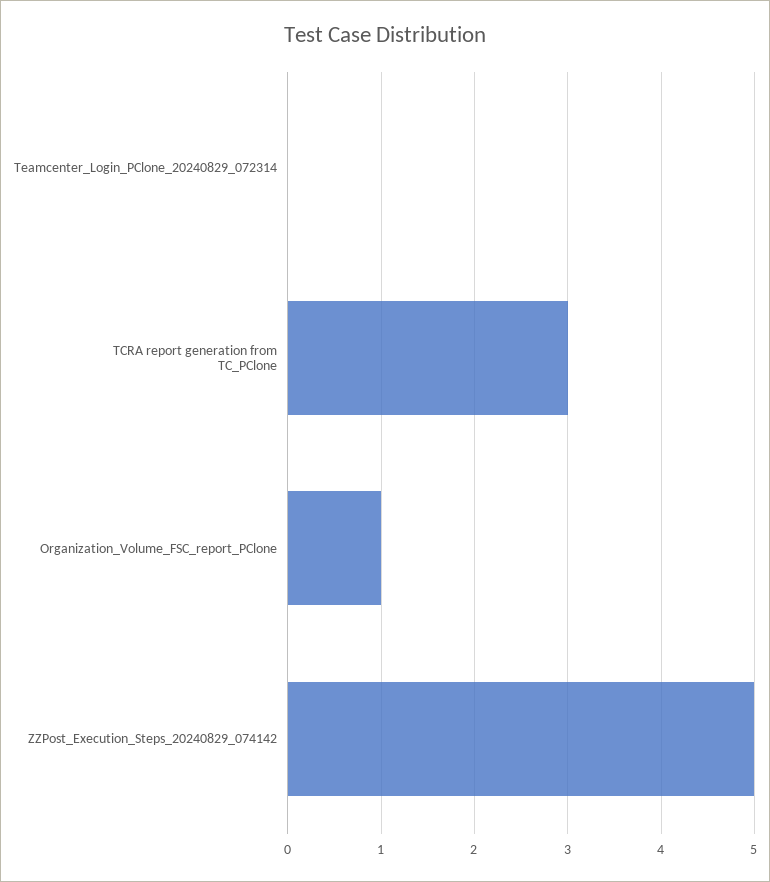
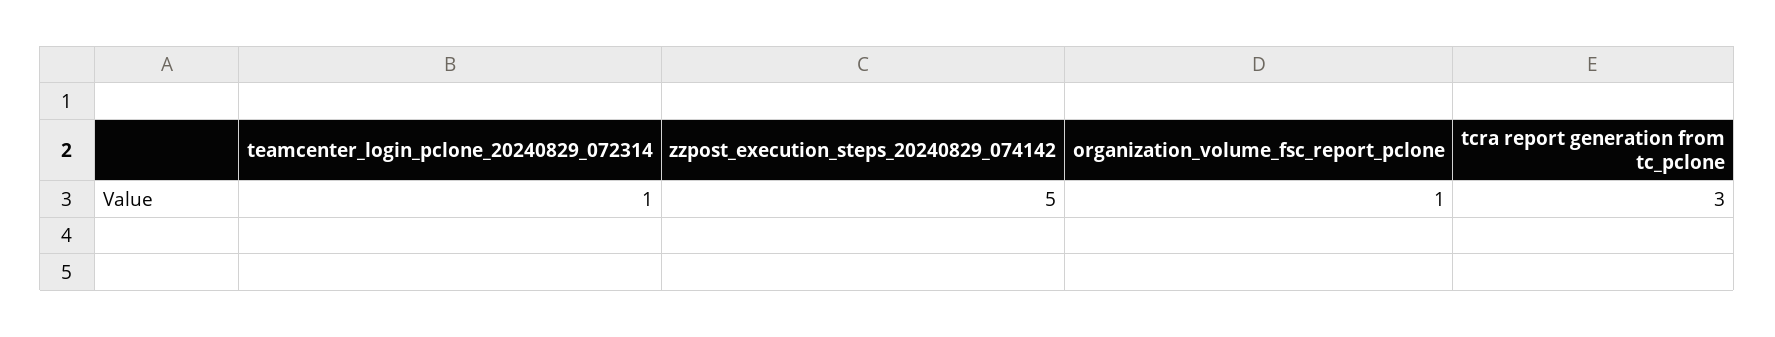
Teamcenter_Login_PClone_20240829_072314: 0 -> 1

